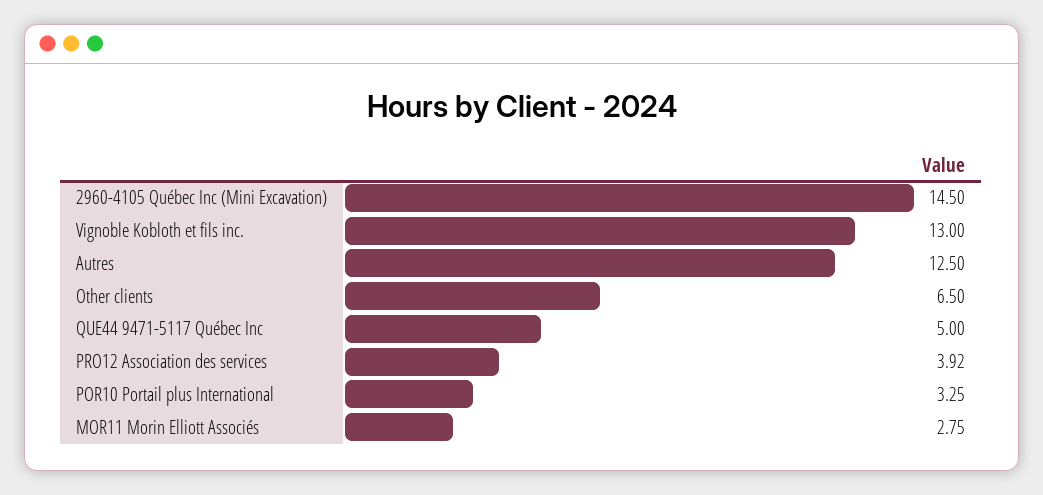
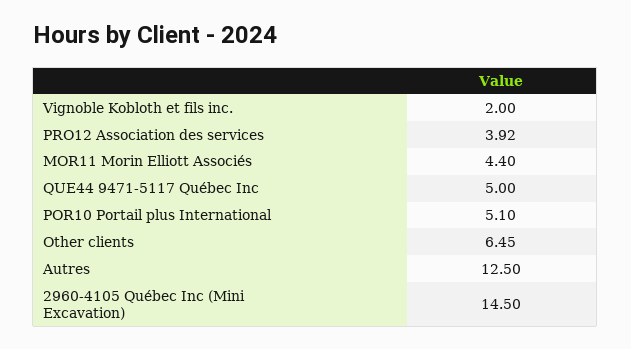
Vignoble Kobloth et fils inc.: 13 -> 2
Other clients: 6.5 -> 6.45
POR10 Portail plus International: 3.25 -> 5.1
MOR11 Morin Elliott Associés: 2.75 -> 4.4

